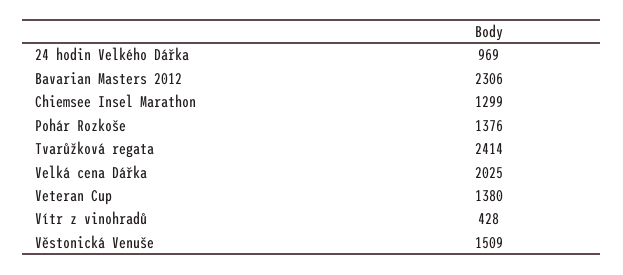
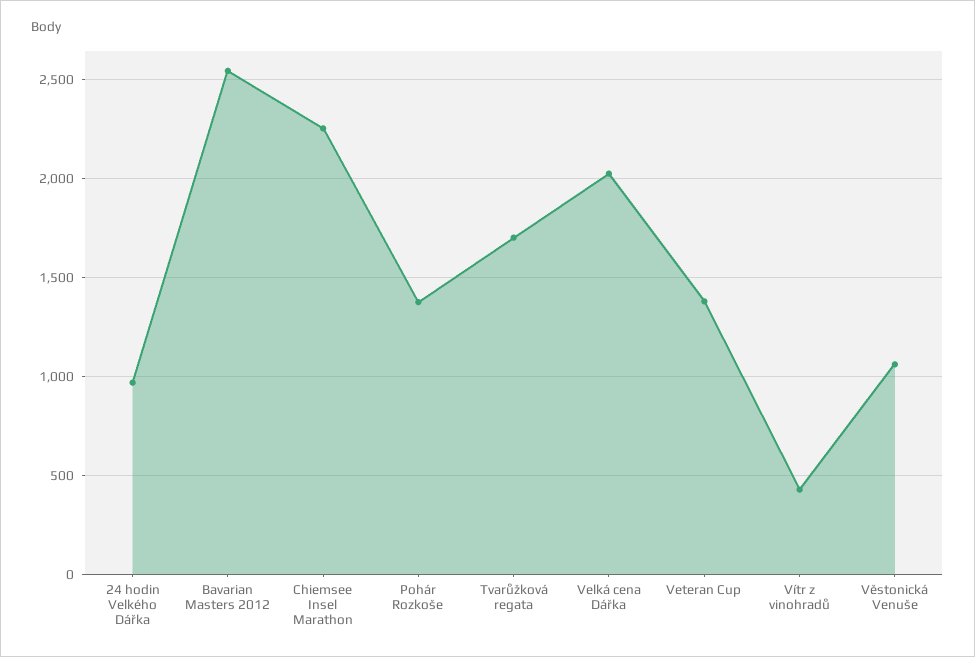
Bavarian Masters 2012: 2306 -> 2550
Chiemsee Insel Marathon: 1299 -> 2250
Tvarůžková regata: 2414 -> 1700
Věstonická Venuše: 1509 -> 1050

